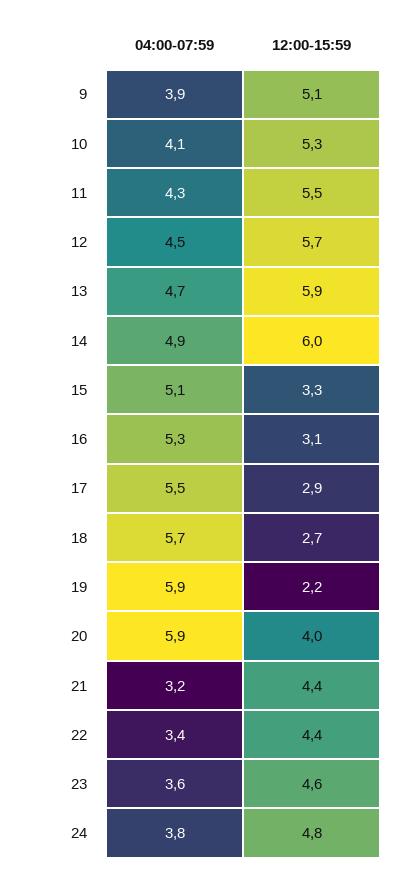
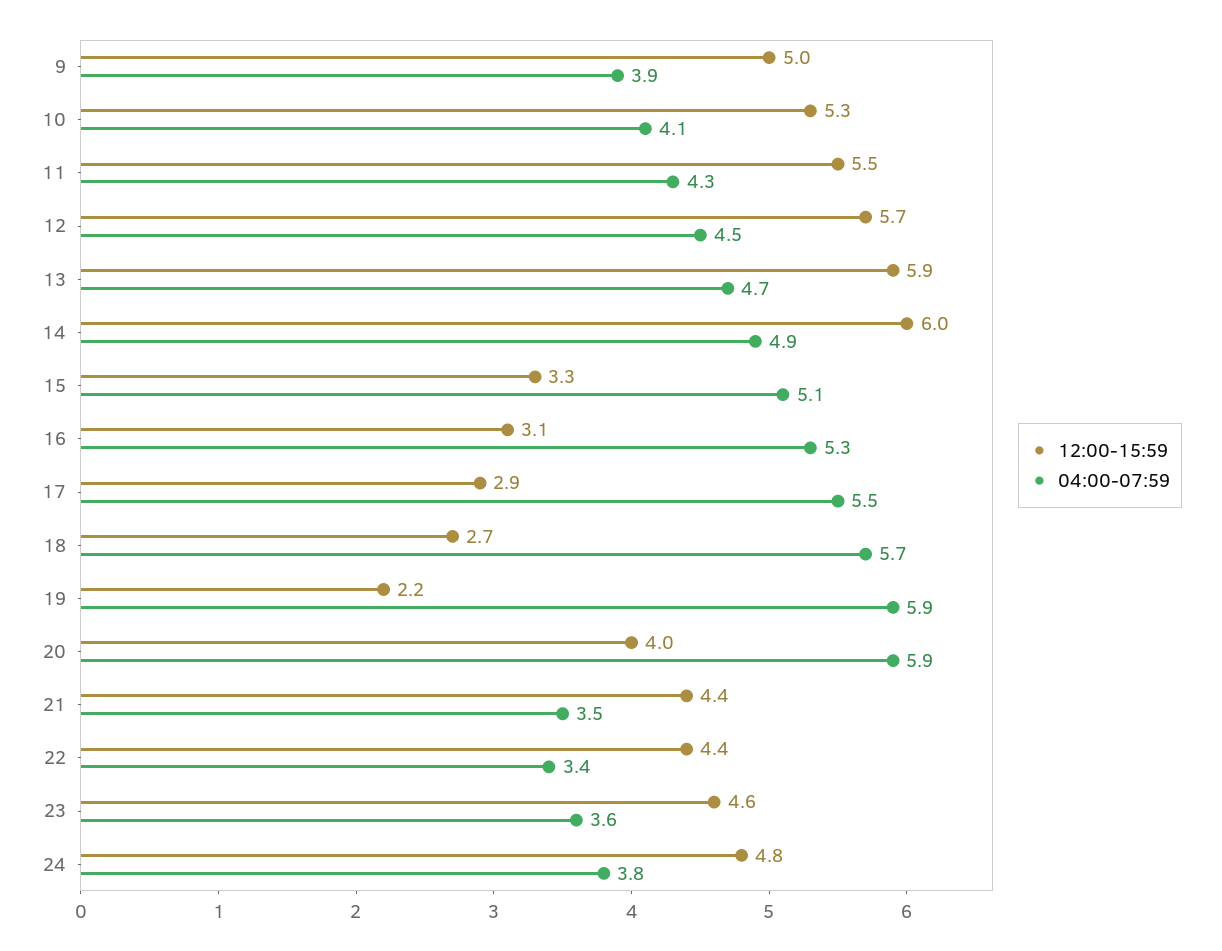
12:00-15:59, 9: 5.1 -> 5
04:00-07:59, 21: 3.2 -> 3.5

